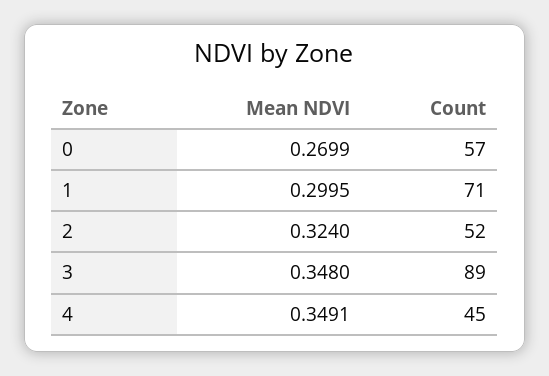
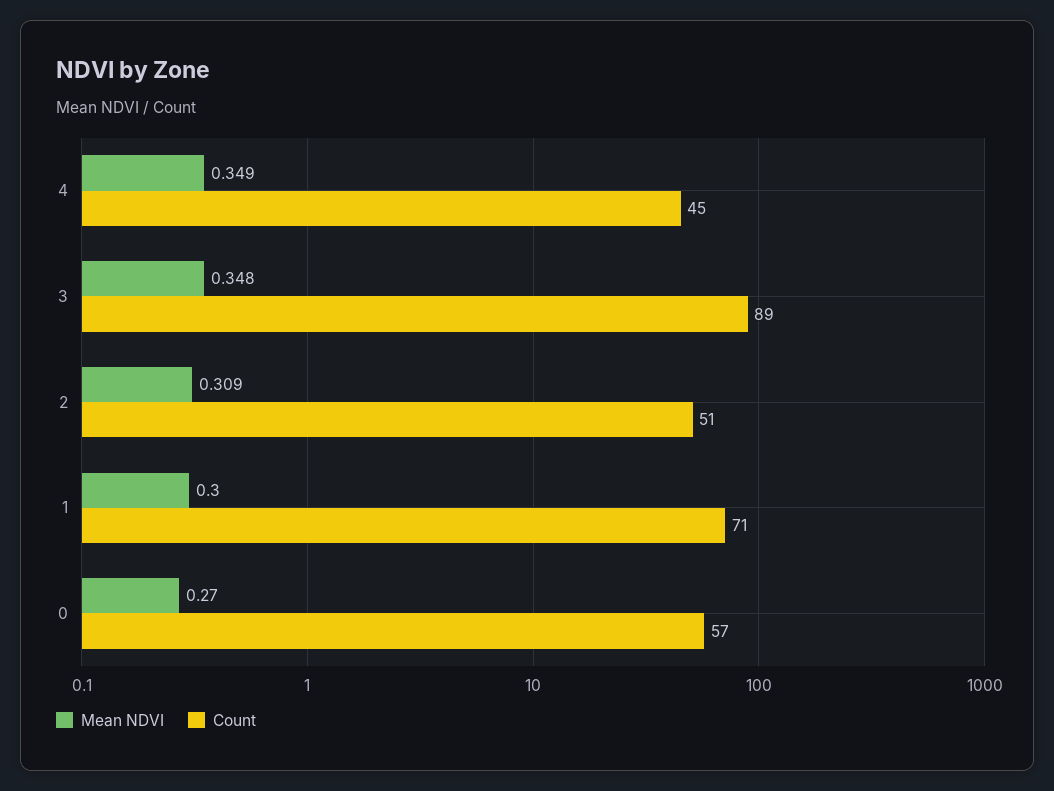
Mean NDVI, 2: 0.324 -> 0.309
Count, 2: 52 -> 51

